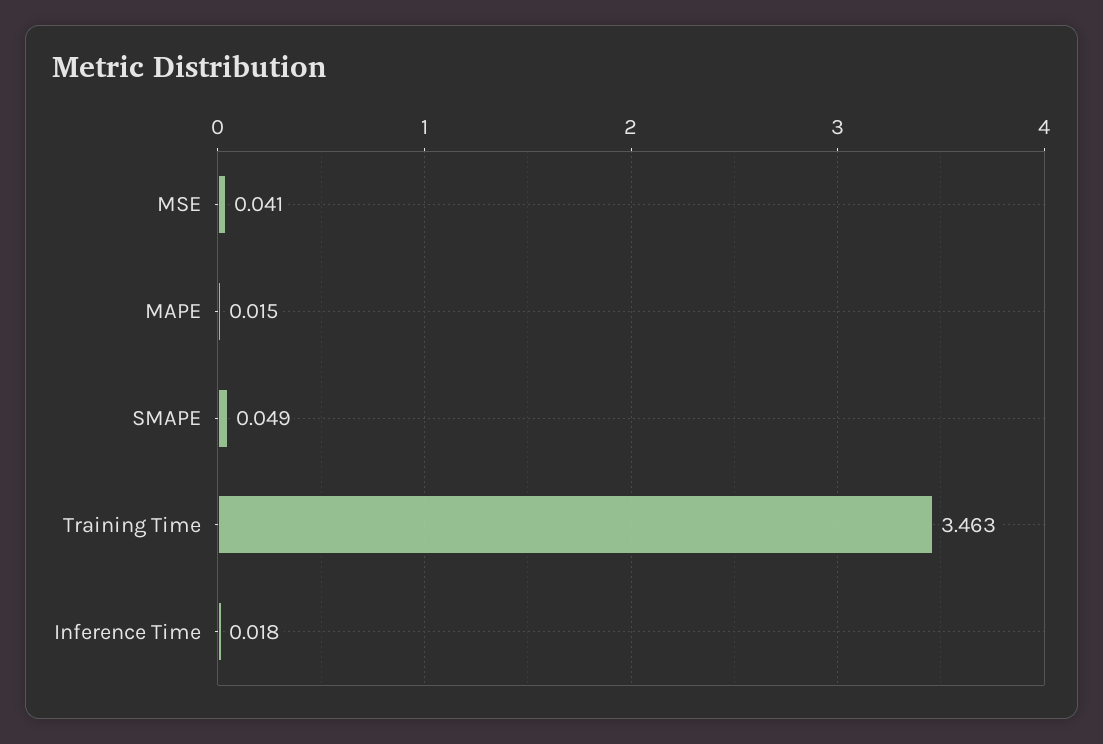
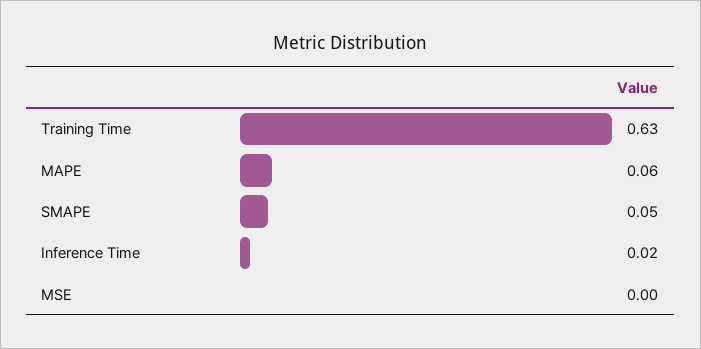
MSE: 0.041 -> 0
MAPE: 0.015 -> 0.06
Training Time: 3.463 -> 0.63

